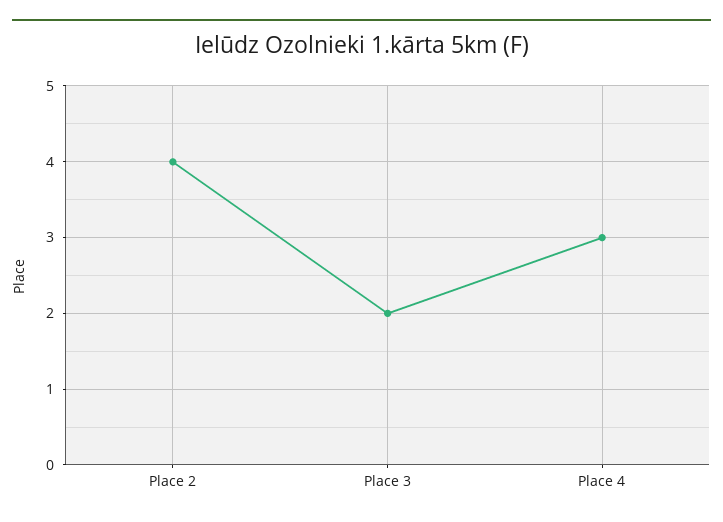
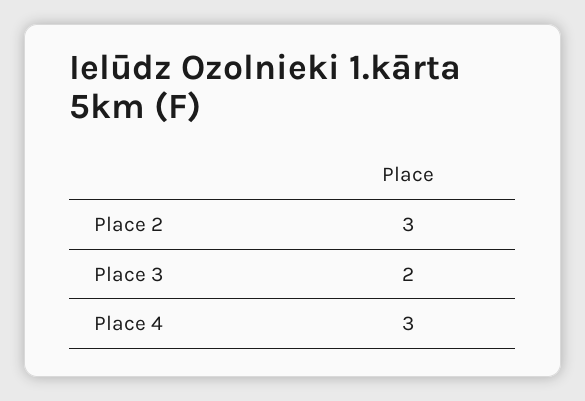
Place 2: 4 -> 3

